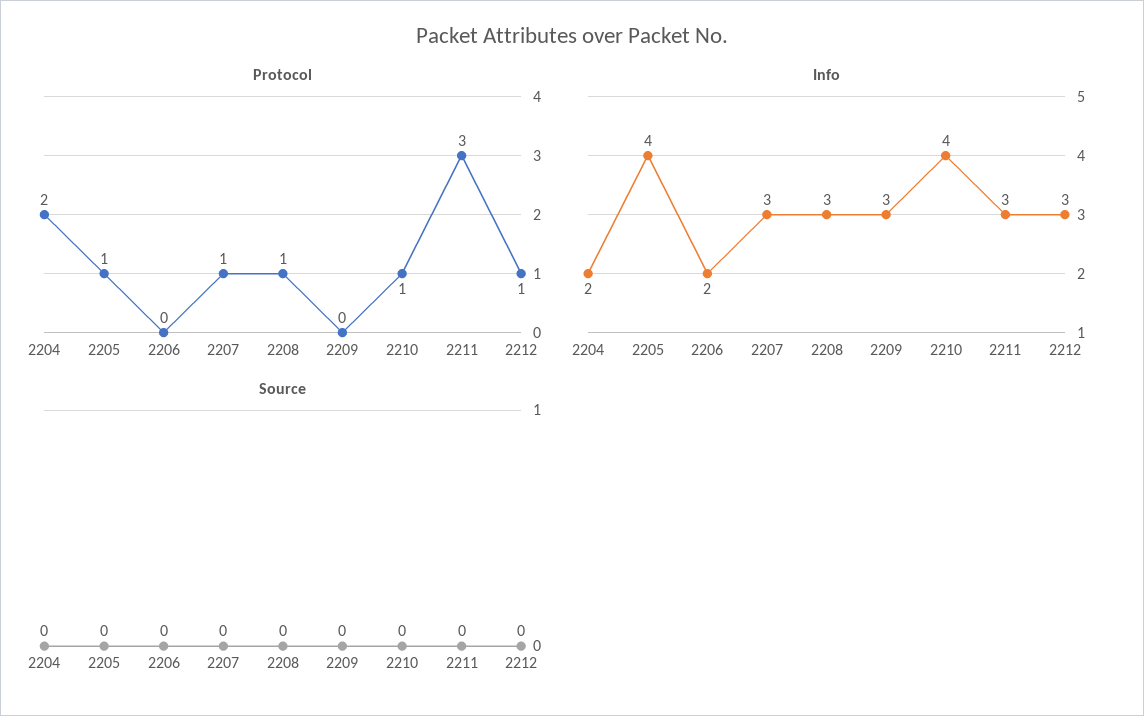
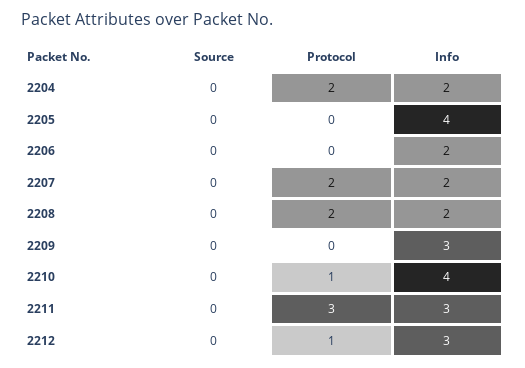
Protocol, 2205: 1 -> 0
Protocol, 2207: 1 -> 2
Protocol, 2208: 1 -> 2
Info, 2207: 3 -> 2
Info, 2208: 3 -> 2

